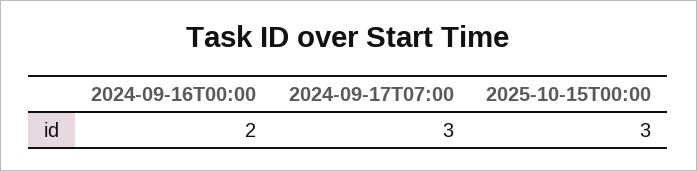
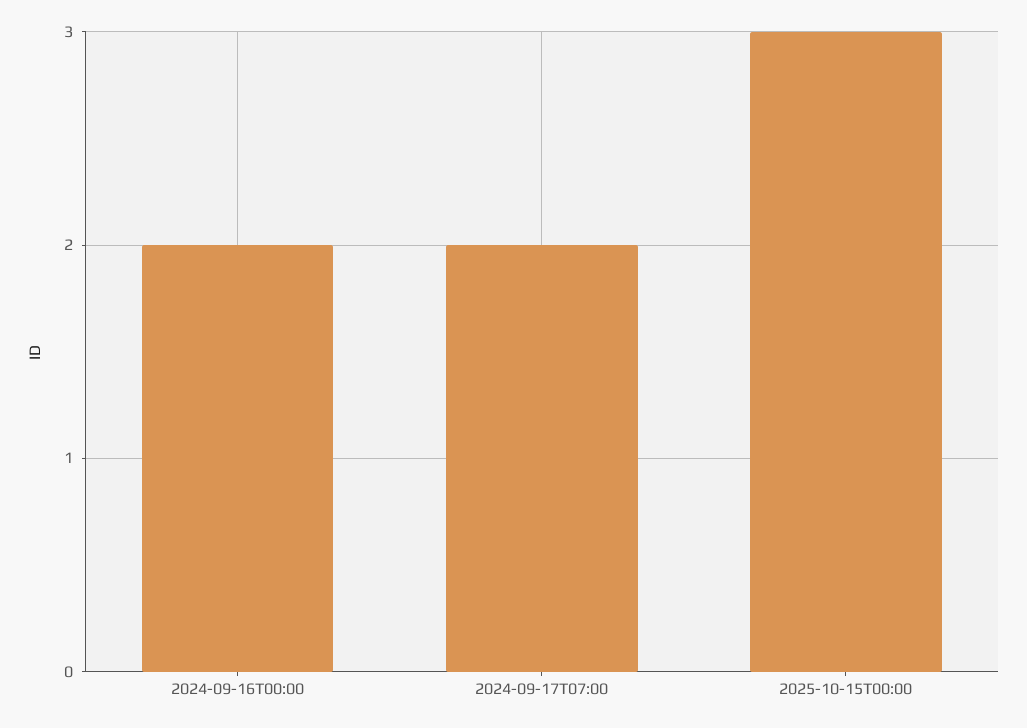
2024-09-17T07:00: 3 -> 2

